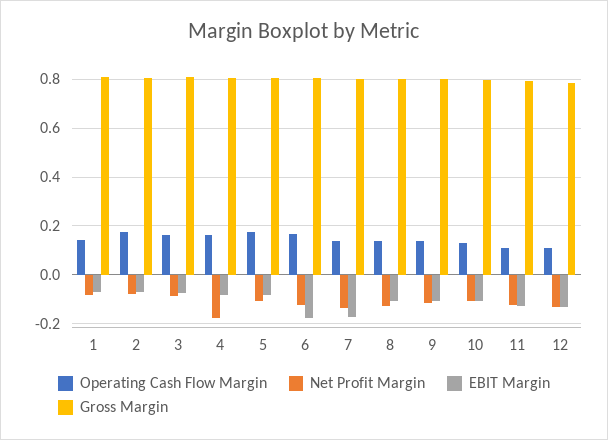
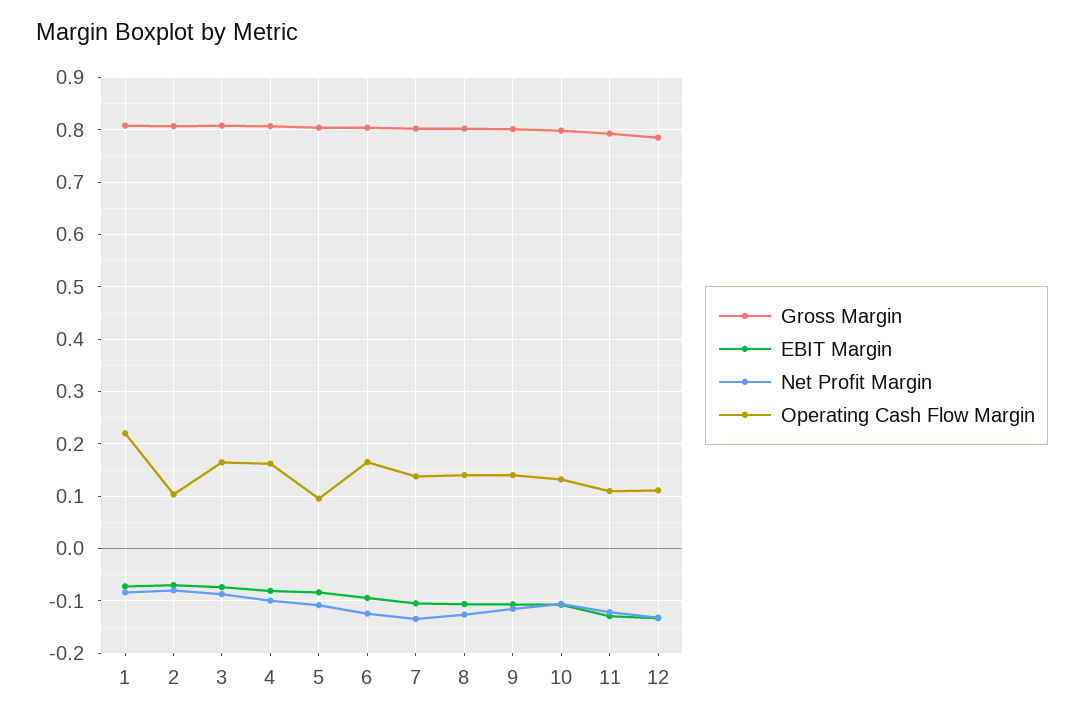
Operating Cash Flow Margin, 1: 0.15 -> 0.22
Operating Cash Flow Margin, 2: 0.175 -> 0.1
Net Profit Margin, 4: -0.175 -> -0.1
Operating Cash Flow Margin, 5: 0.175 -> 0.1
EBIT Margin, 6: -0.175 -> -0.1
EBIT Margin, 7: -0.175 -> -0.1

